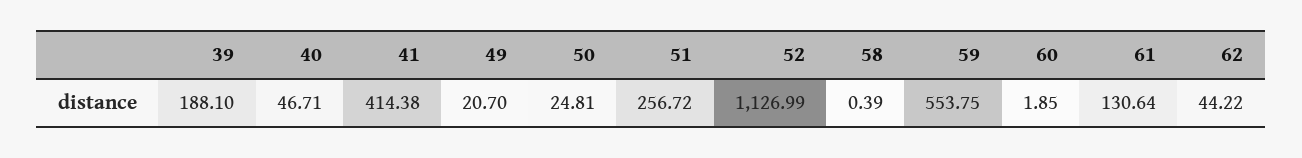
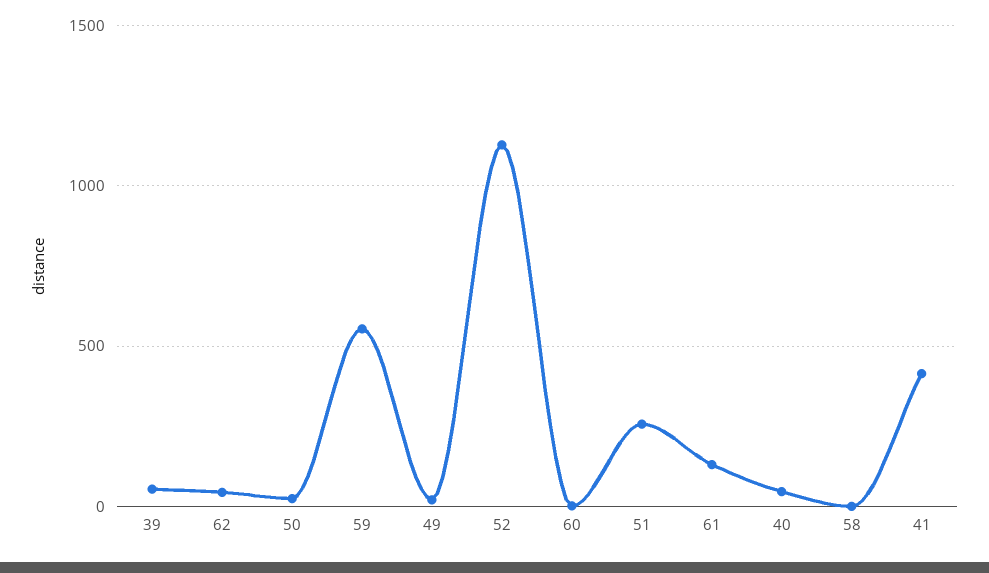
39: 188.1 -> 50

